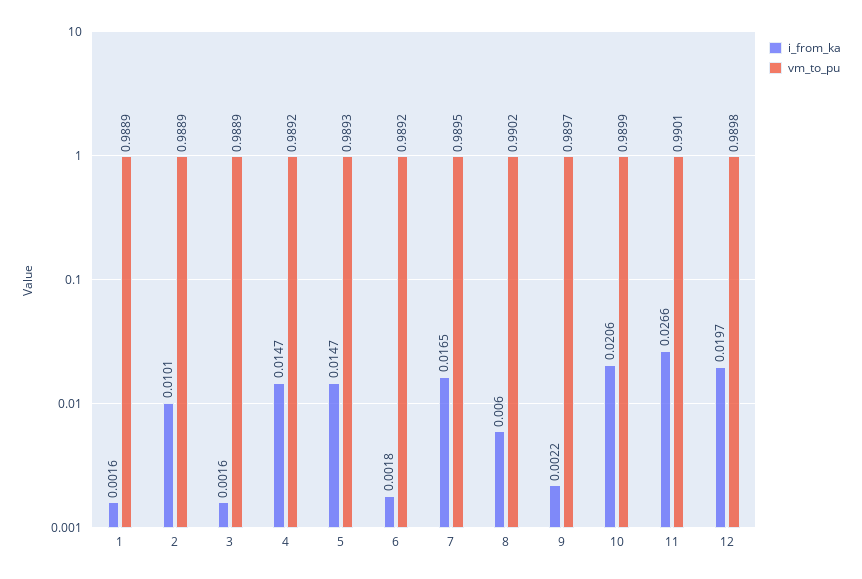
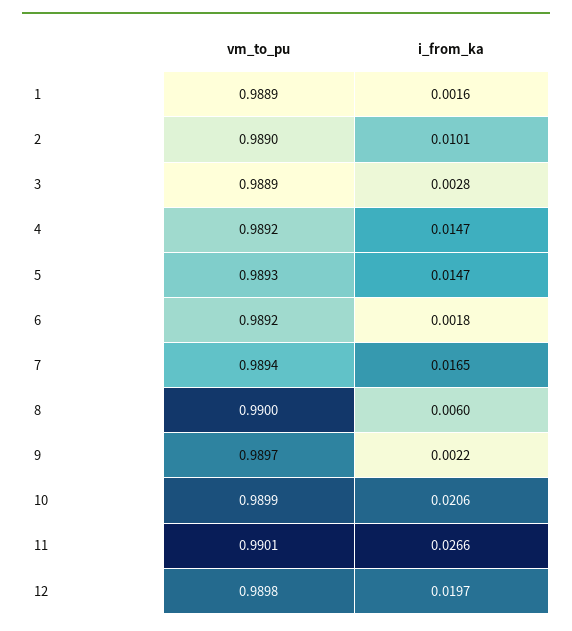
vm_to_pu, 2: 0.9889 -> 0.989
i_from_ka, 3: 0.0016 -> 0.0028
vm_to_pu, 7: 0.9895 -> 0.9894
vm_to_pu, 8: 0.9902 -> 0.99

